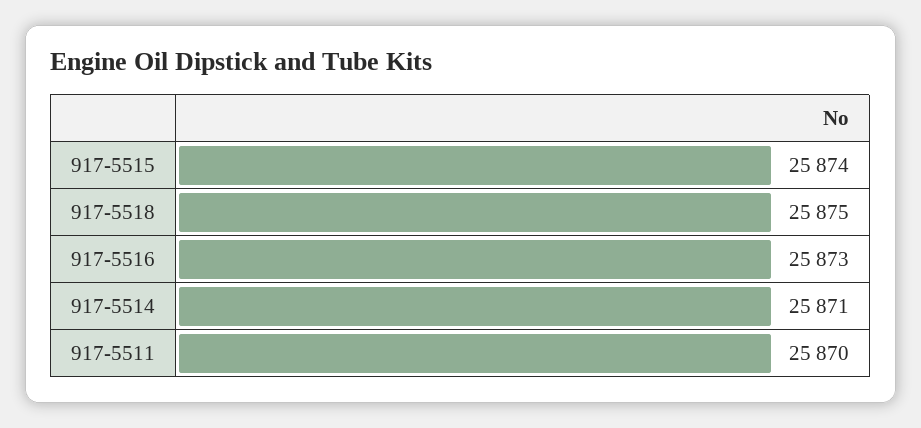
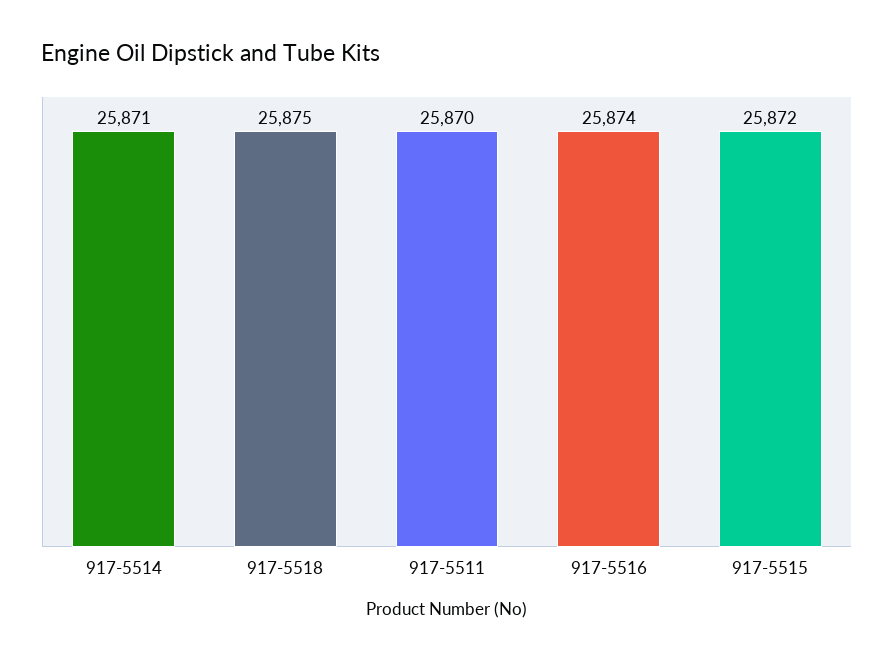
917-5515: 25874 -> 25872
917-5516: 25873 -> 25874

